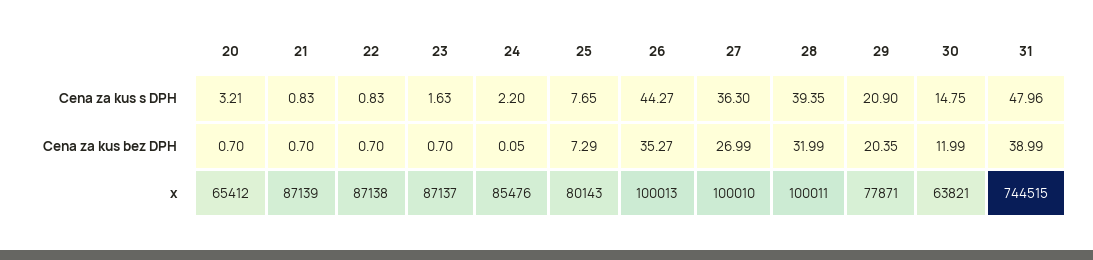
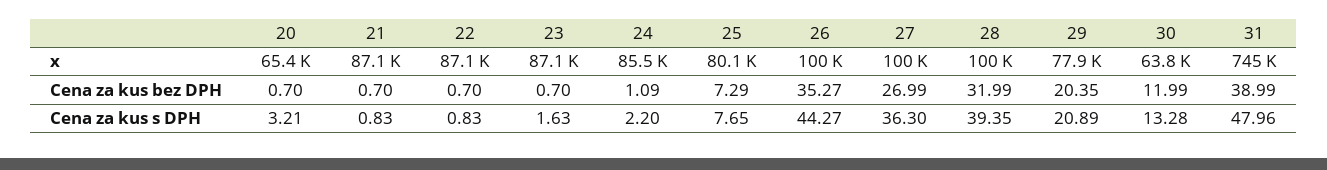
29, Cena za kus s DPH: 20.9 -> 20.89
30, Cena za kus s DPH: 14.75 -> 13.28
24, Cena za kus bez DPH: 0.05 -> 1.09

